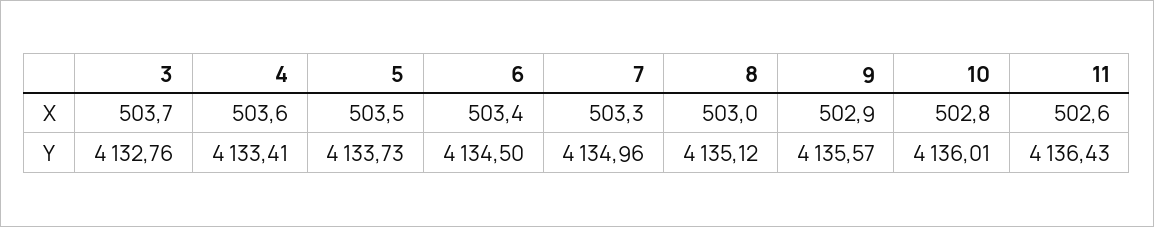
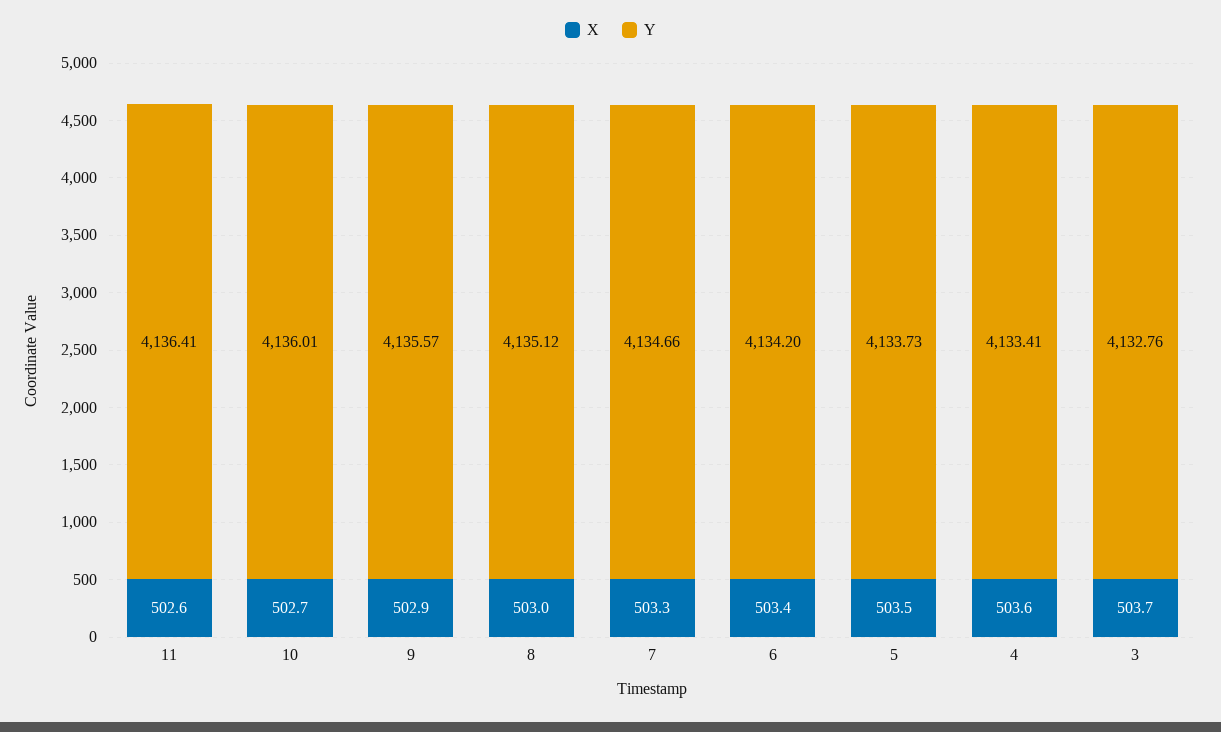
X, 10: 502.8 -> 502.7
Y, 6: 4134.5 -> 4134.2
Y, 7: 4134.96 -> 4134.66
Y, 11: 4136.43 -> 4136.41

